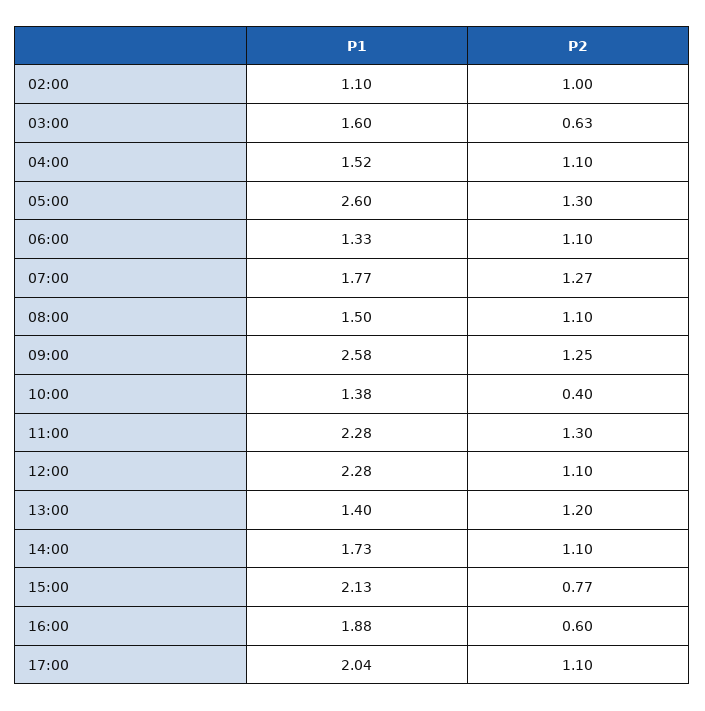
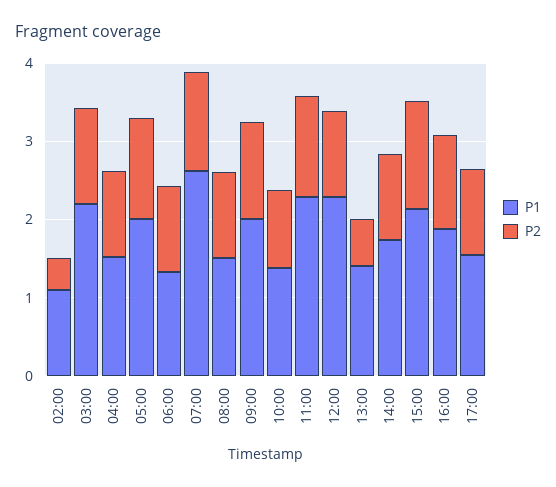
P2, 02:00: 1 -> 0.4
P1, 03:00: 1.6 -> 2.2
P2, 03:00: 0.63 -> 1.2
P1, 05:00: 2.6 -> 2
P1, 07:00: 1.77 -> 2.6
P1, 09:00: 2.58 -> 2
P2, 10:00: 0.4 -> 1
P2, 13:00: 1.2 -> 0.6
P2, 15:00: 0.77 -> 1.4
P2, 16:00: 0.6 -> 1.2
P1, 17:00: 2.04 -> 1.6

